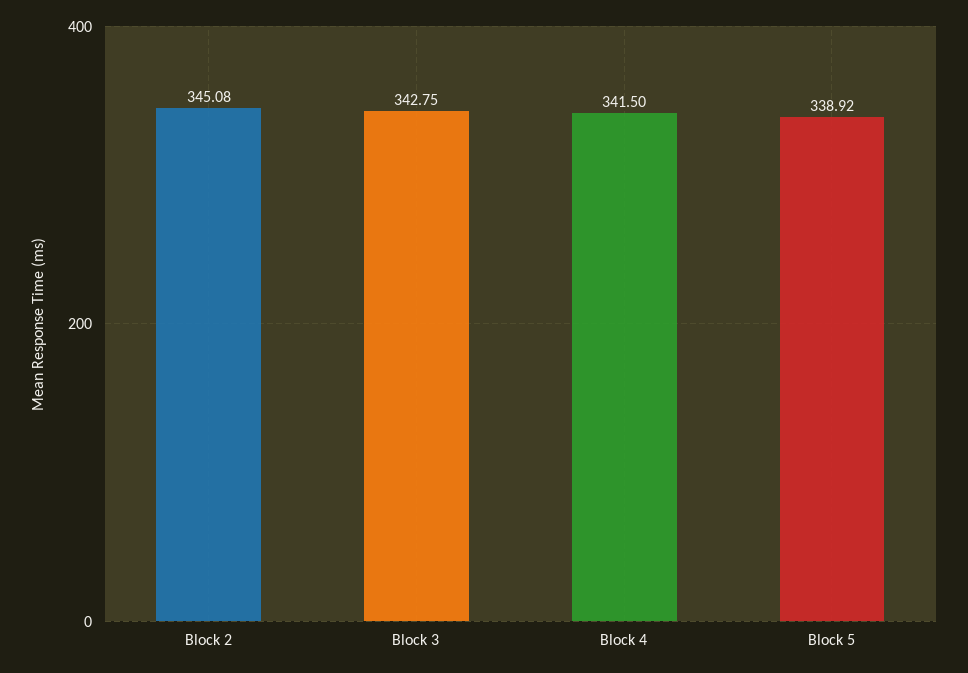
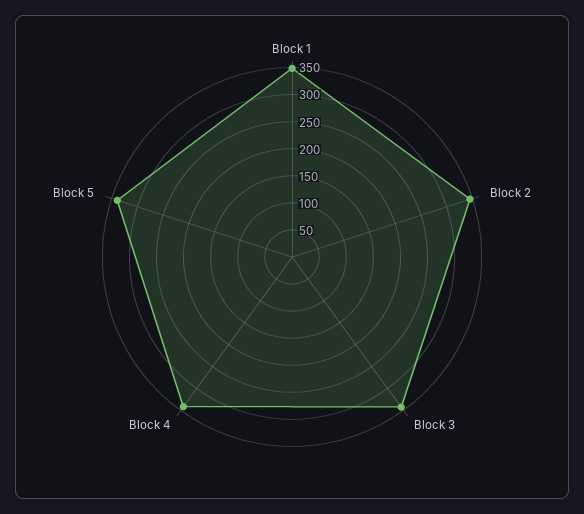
Block 1: none -> 350

